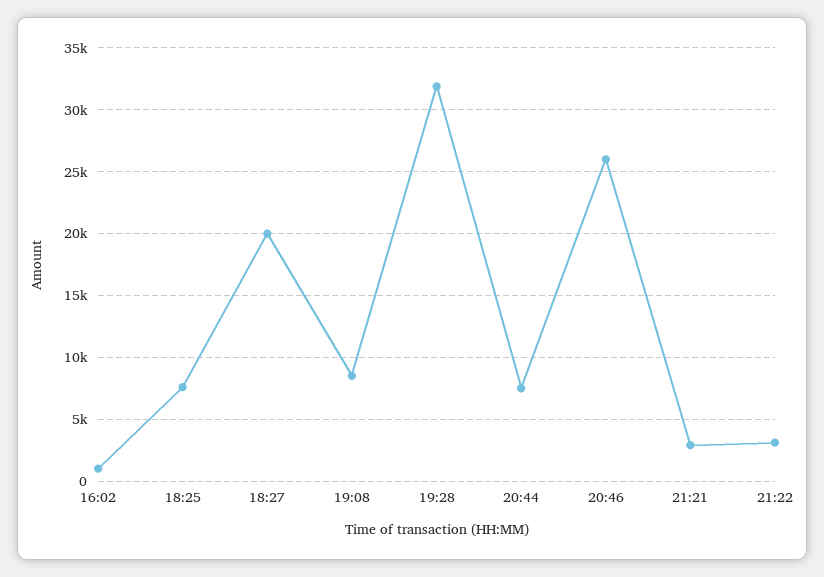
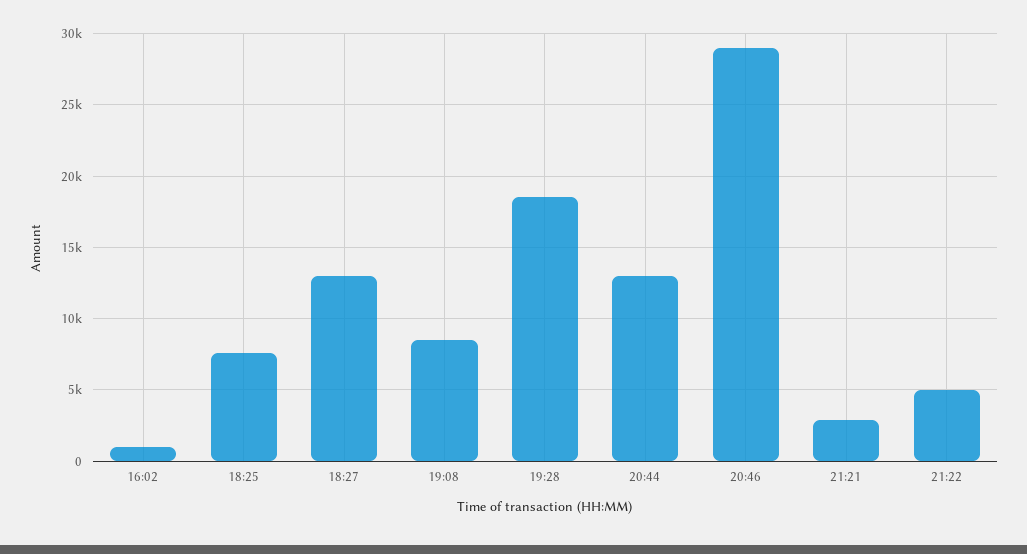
18:27: 20000 -> 13000
19:28: 32000 -> 18500
20:44: 7500 -> 13000
20:46: 26000 -> 29000
21:22: 3000 -> 5000

